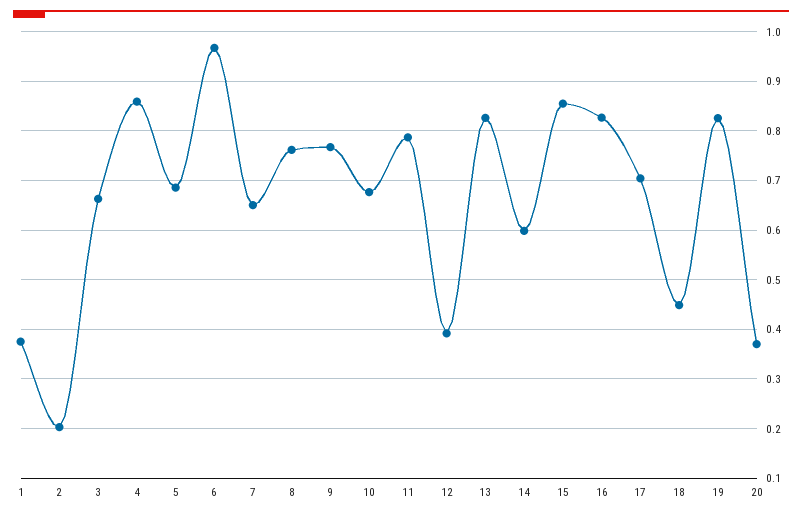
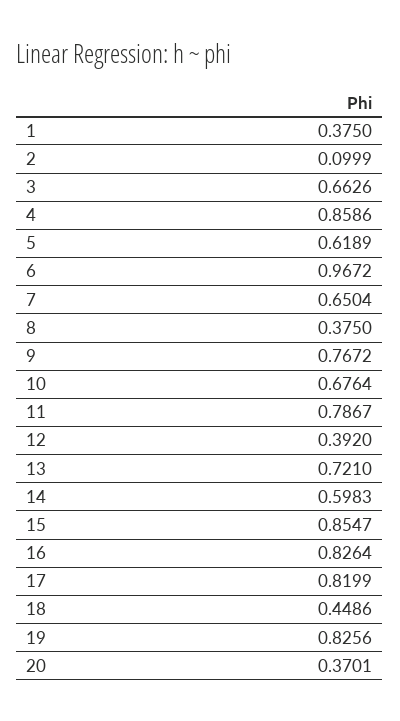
2: 0.2 -> 0.0999
5: 0.68 -> 0.6189
8: 0.76 -> 0.375
13: 0.82 -> 0.721
17: 0.7 -> 0.8199

